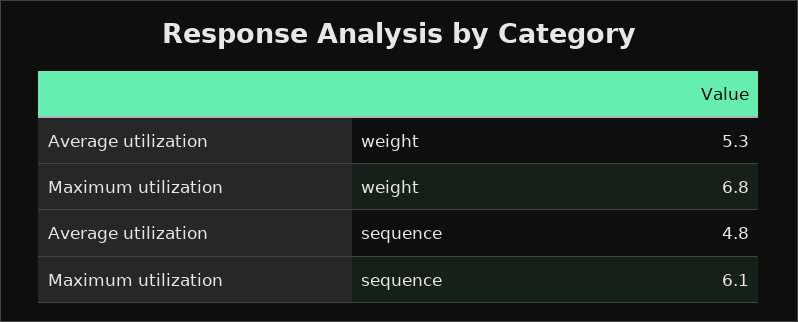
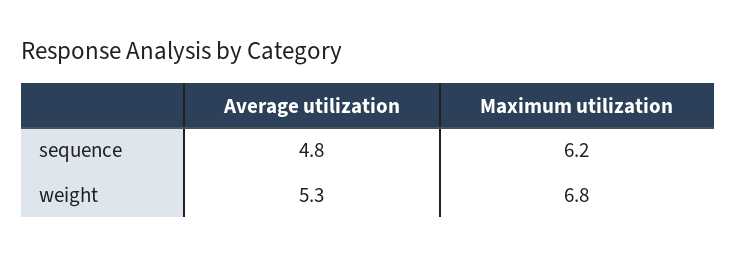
Maximum utilization, sequence: 6.1 -> 6.2

